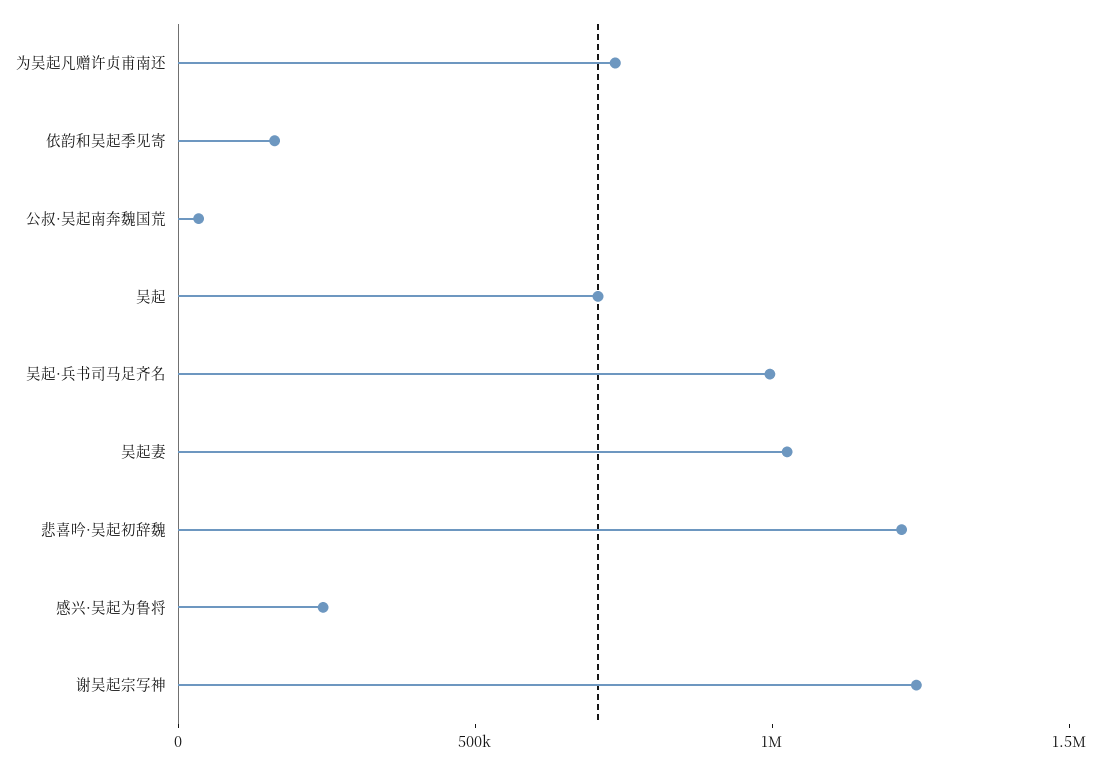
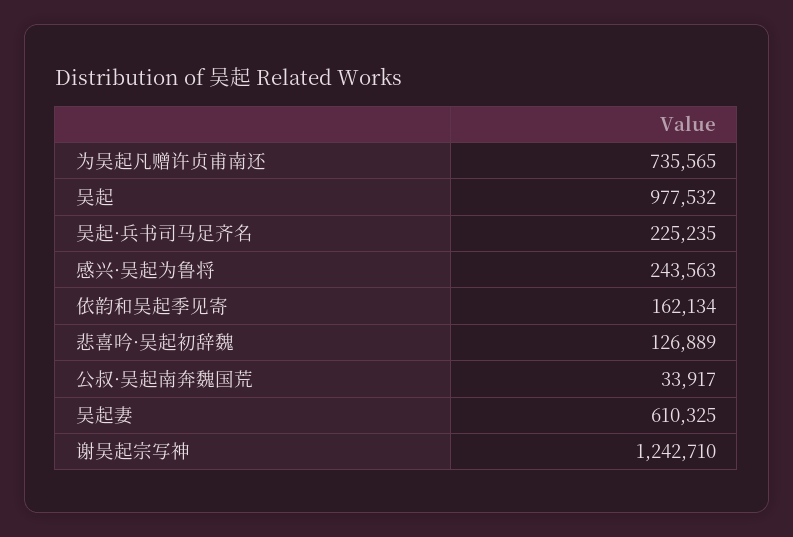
吴起: 700000 -> 977532
吴起·兵书司马足齐名: 1000000 -> 225235
吴起妻: 1000000 -> 610325
悲喜吟·吴起初辞魏: 1200000 -> 126889

